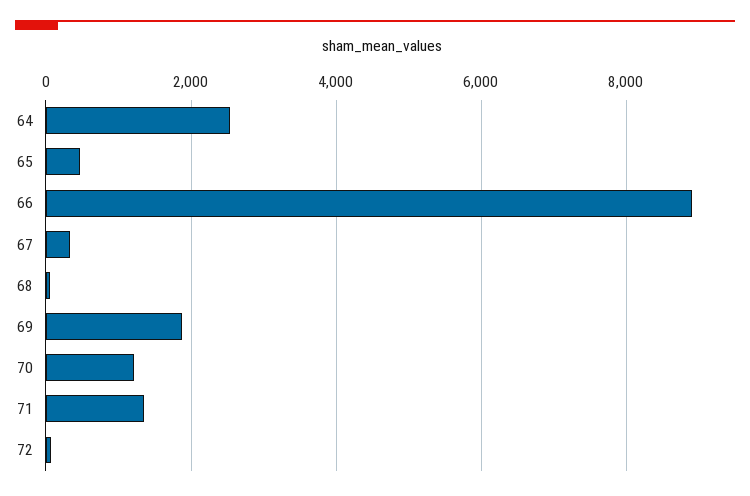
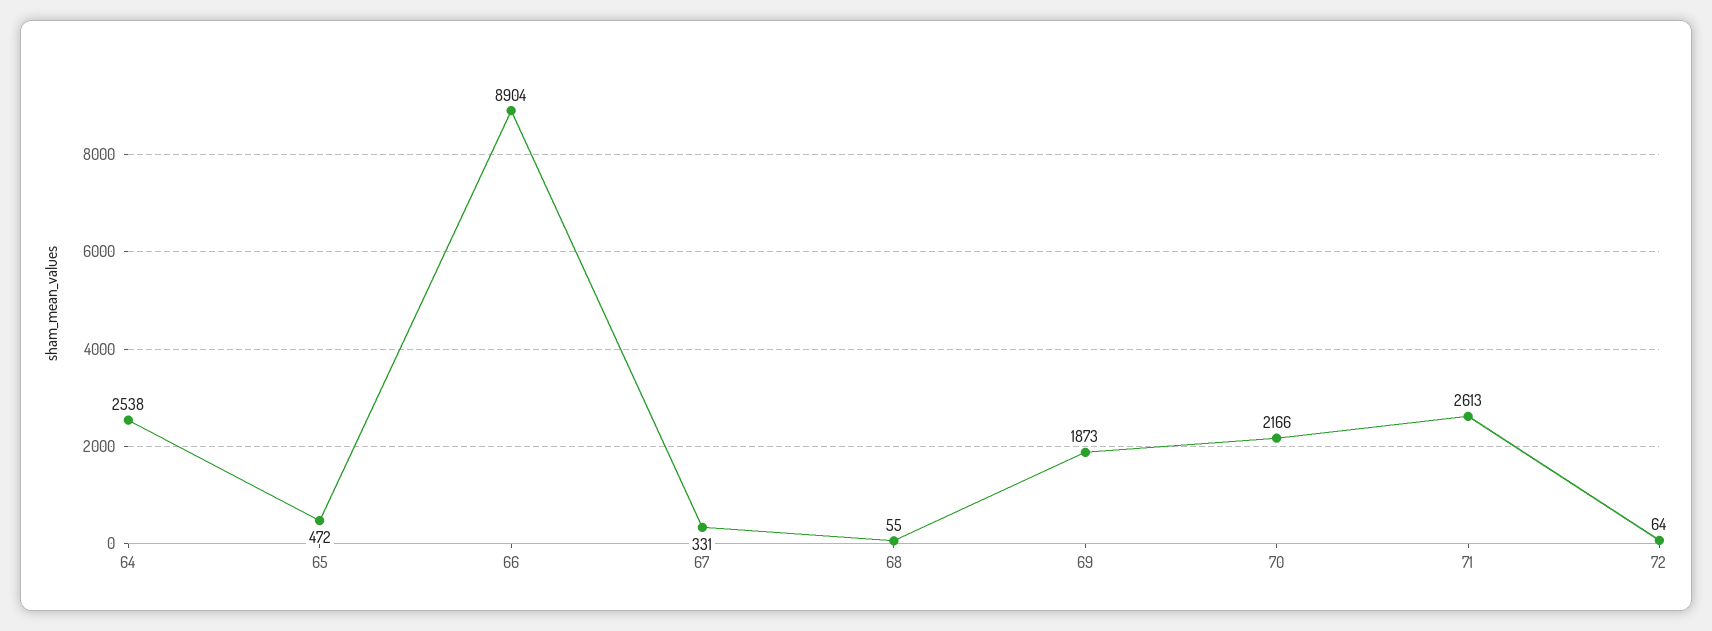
70: 1200 -> 2166
71: 1400 -> 2613

